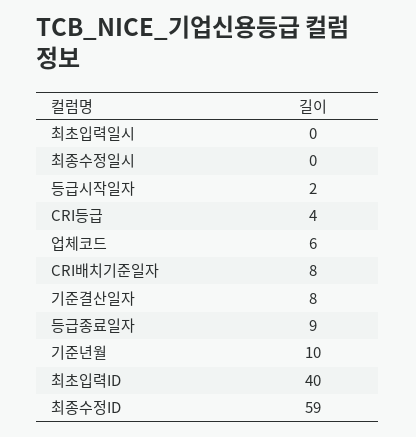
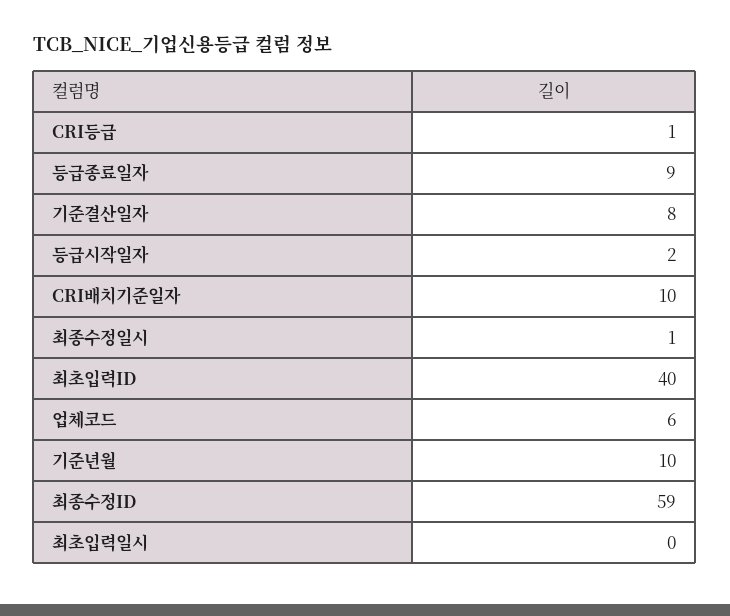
최종수정일시: 0 -> 1
CRI등급: 4 -> 1
CRI배치기준일자: 8 -> 10

